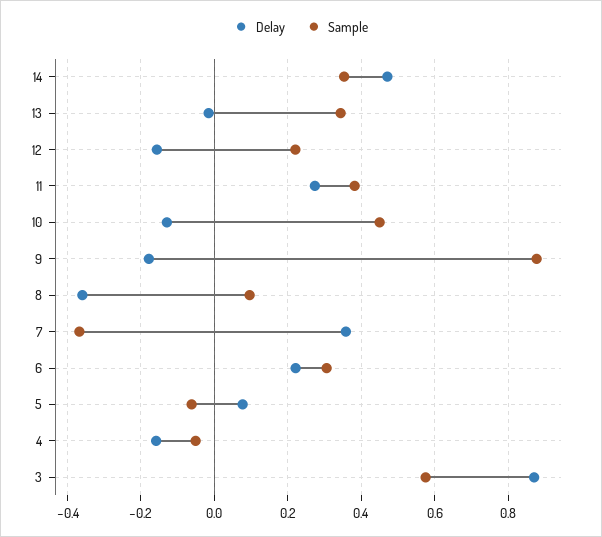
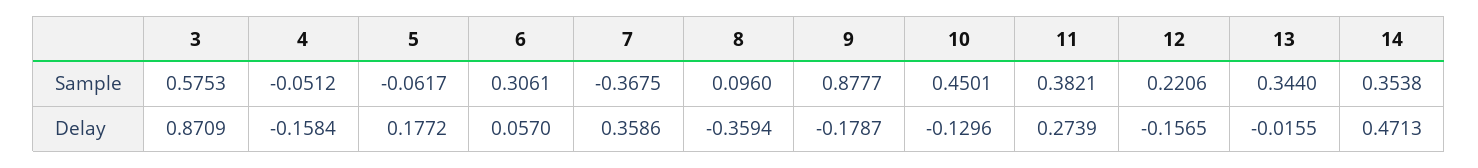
Delay, 6: 0.22 -> 0.057
Delay, 5: 0.08 -> 0.1772

